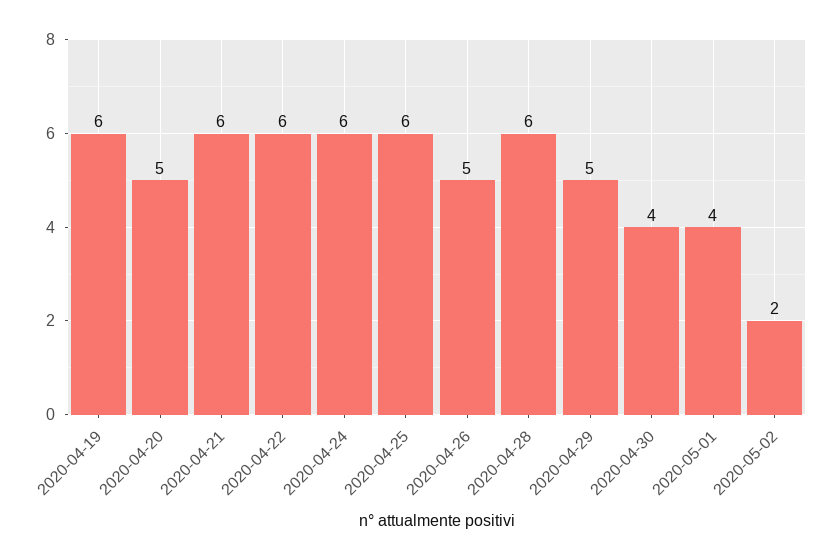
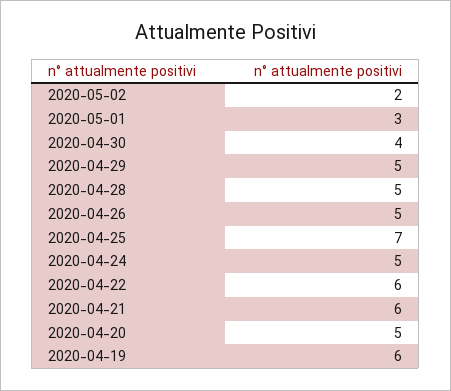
2020-04-24: 6 -> 5
2020-04-25: 6 -> 7
2020-04-28: 6 -> 5
2020-05-01: 4 -> 3

